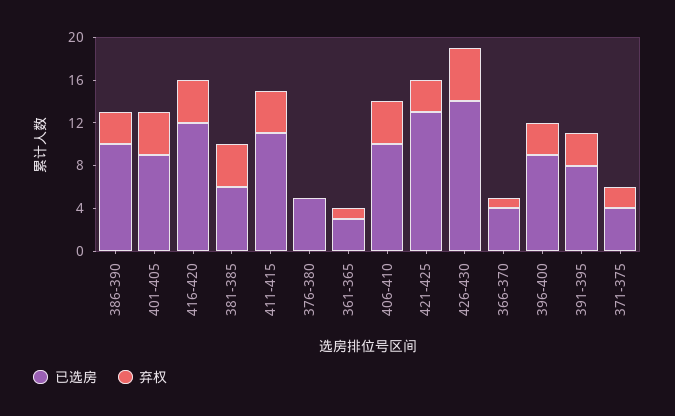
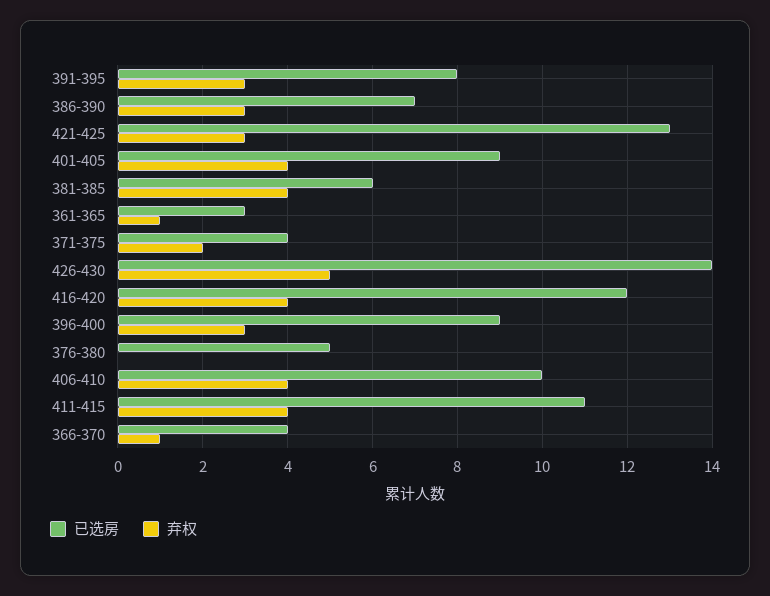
已选房, 386-390: 10 -> 7

